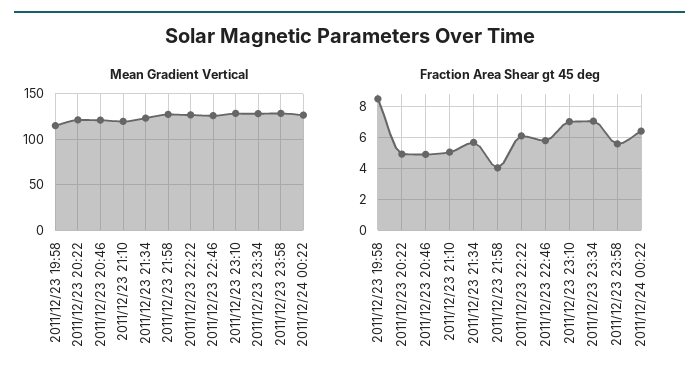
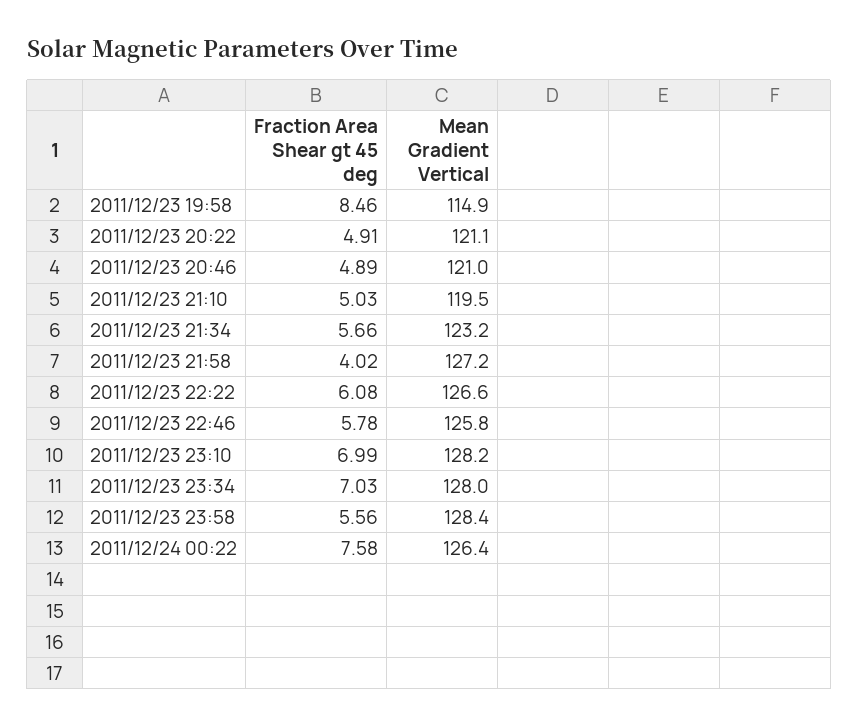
Fraction Area Shear gt 45 deg, 2011/12/24 00:22: 6.5 -> 7.58

